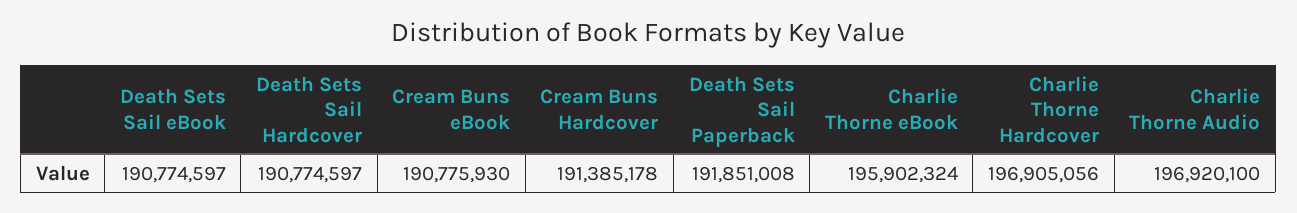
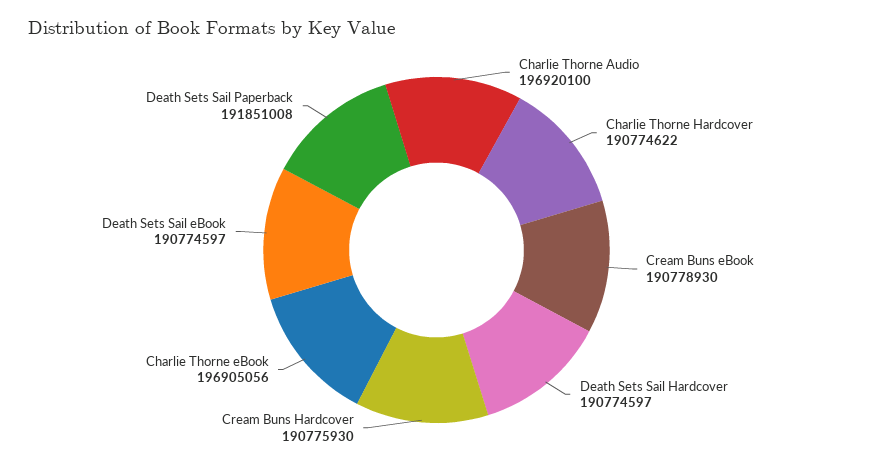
Cream Buns eBook: 190775930 -> 190778930
Cream Buns Hardcover: 191385178 -> 190775930
Charlie Thorne eBook: 195902324 -> 196905056
Charlie Thorne Hardcover: 196905056 -> 190774622

